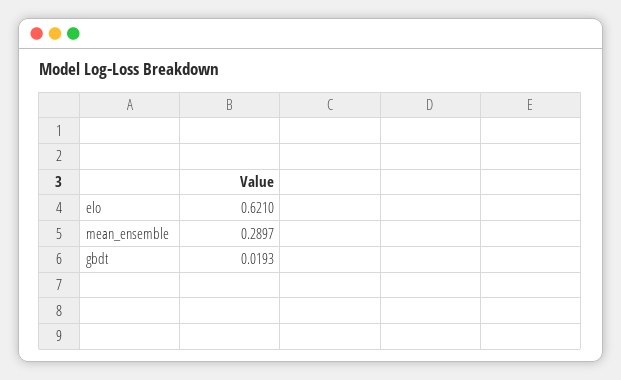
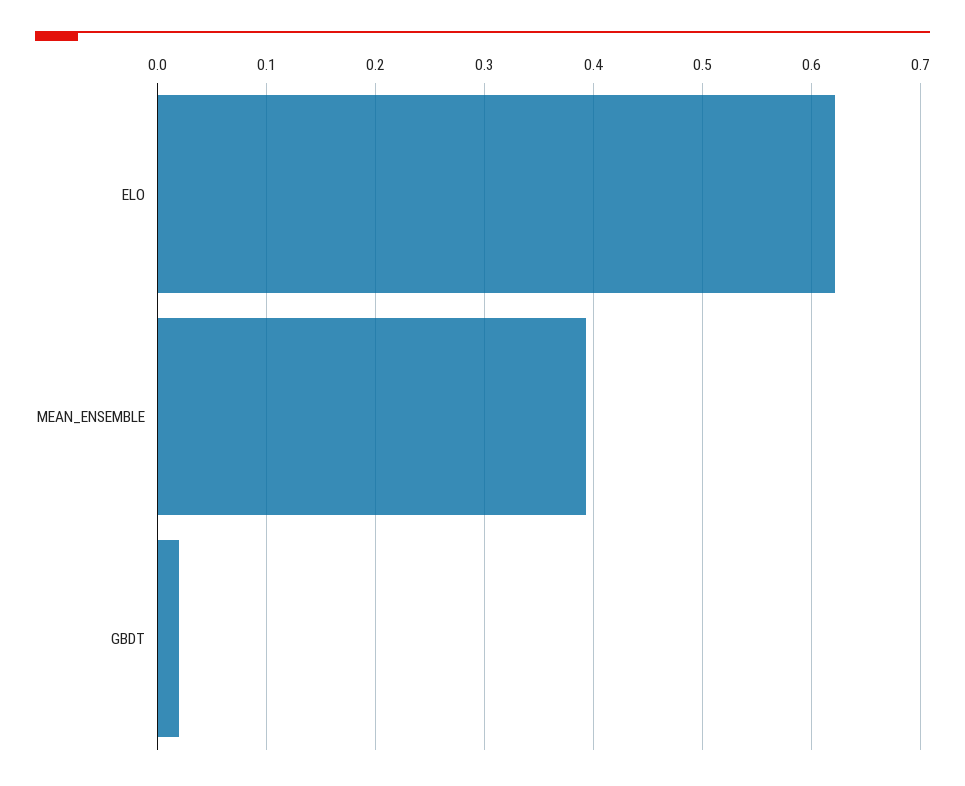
mean_ensemble: 0.2897 -> 0.39

